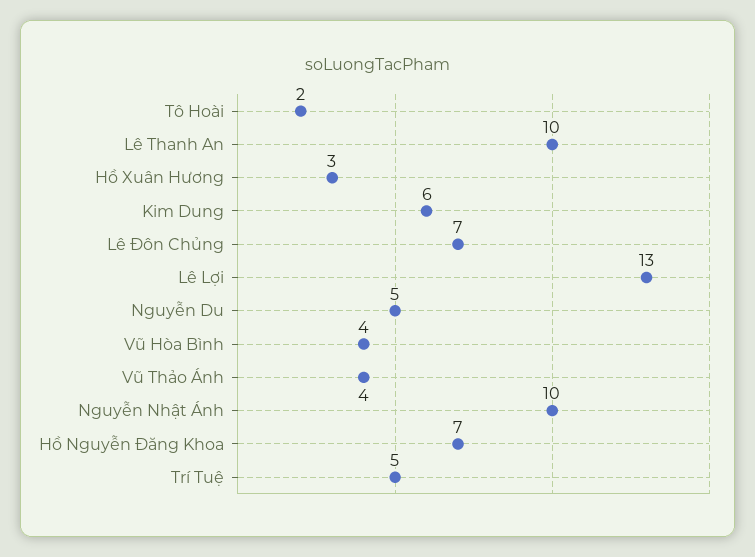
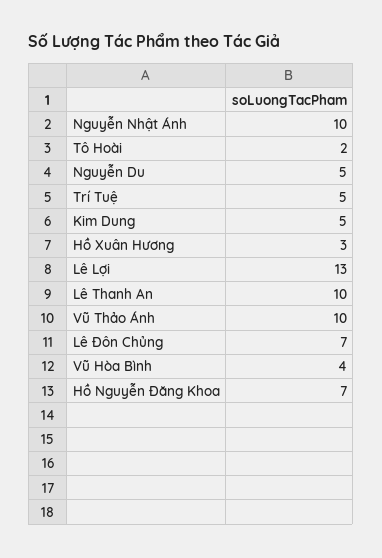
Kim Dung: 6 -> 5
Vũ Thảo Ánh: 4 -> 10

